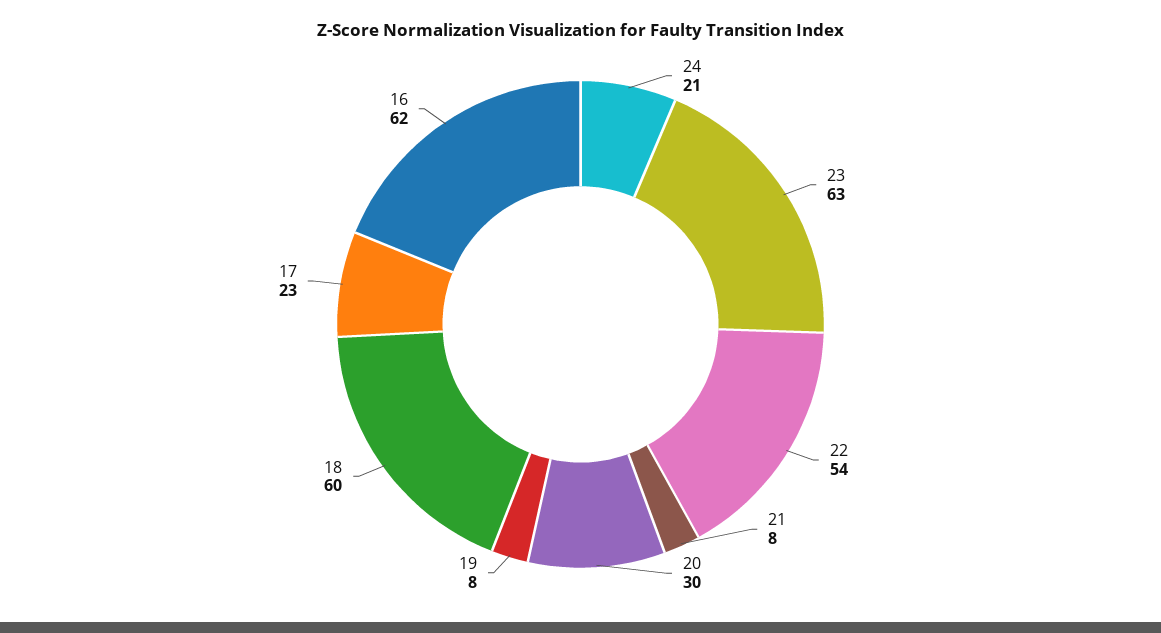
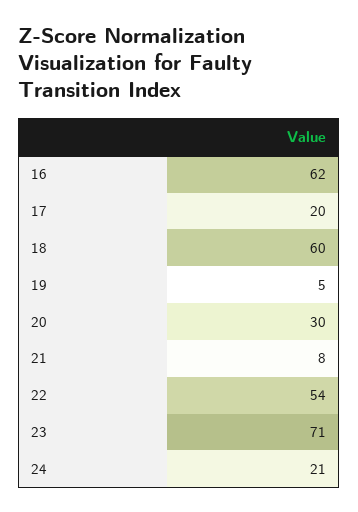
23: 63 -> 71
19: 8 -> 5
17: 23 -> 20

